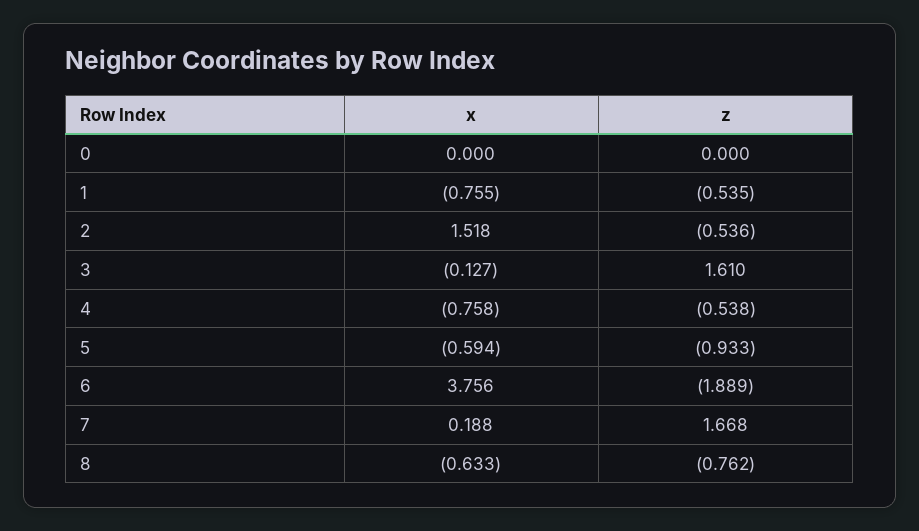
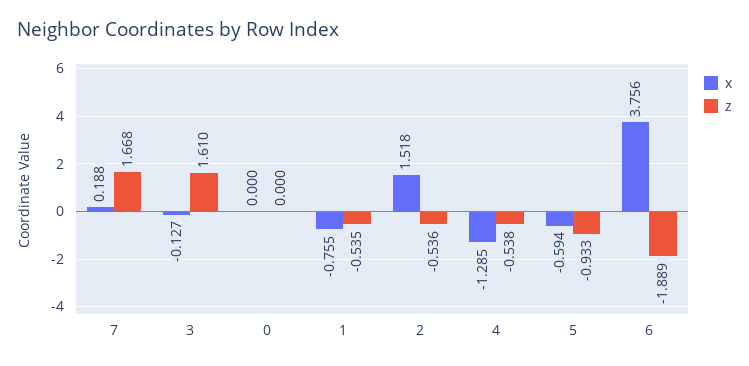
x, 4: -0.758 -> -1.285
x, 8: -0.633 -> none
z, 8: -0.762 -> none

